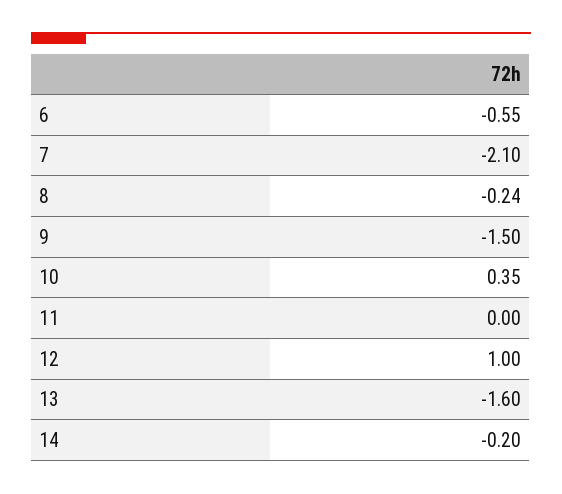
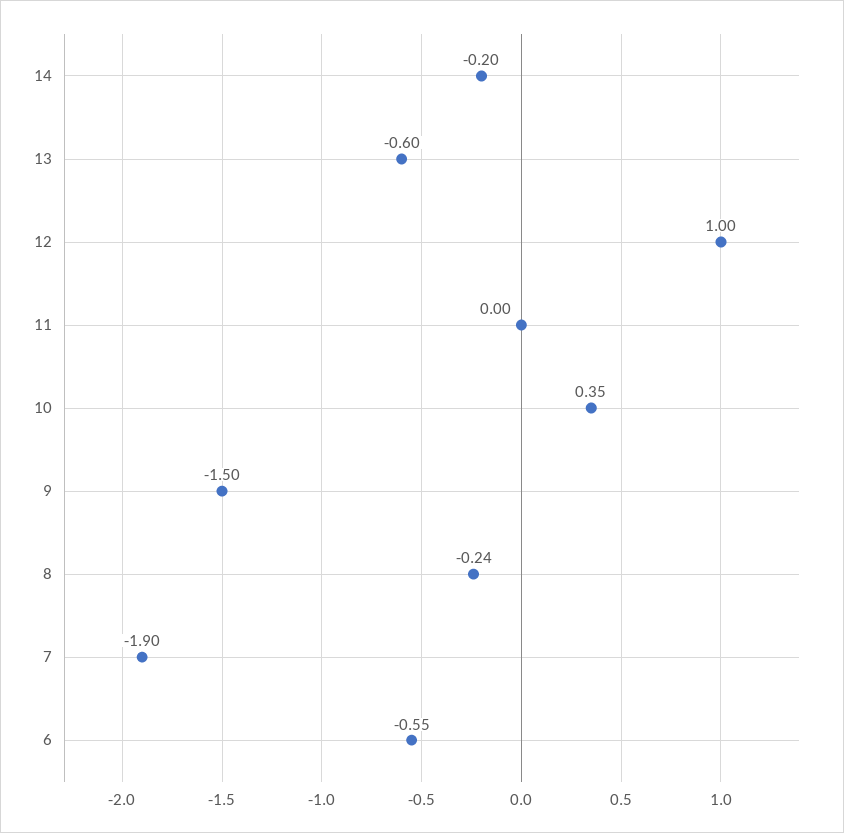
7: -2.1 -> -1.9
13: -1.6 -> -0.6

